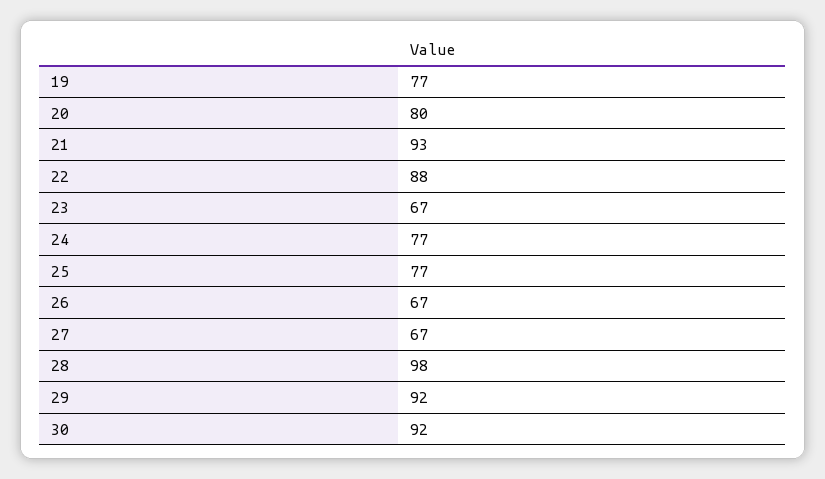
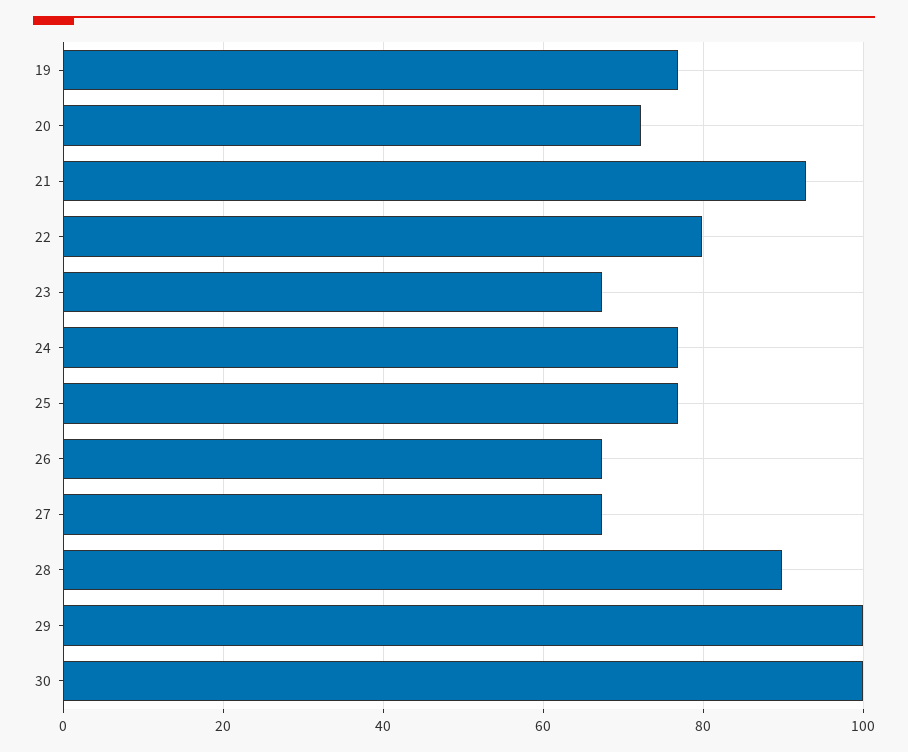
20: 80 -> 72
22: 88 -> 80
28: 98 -> 90
29: 92 -> 100
30: 92 -> 100

